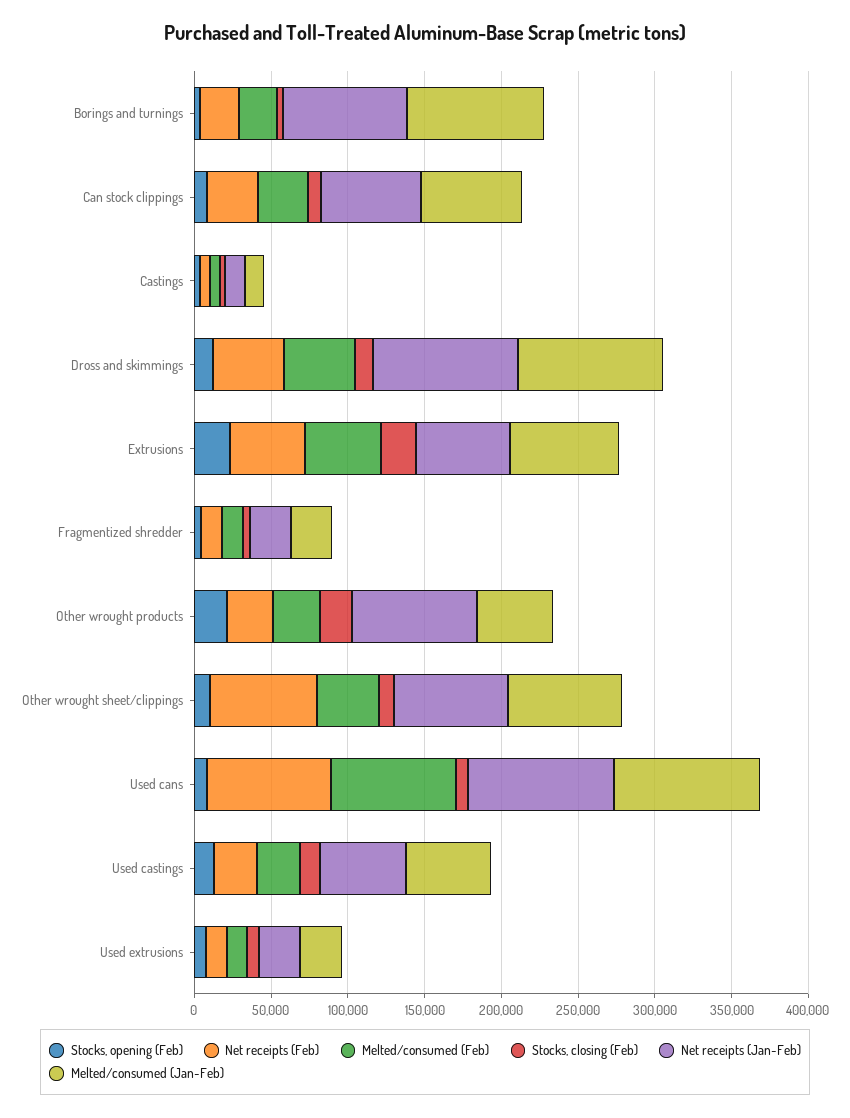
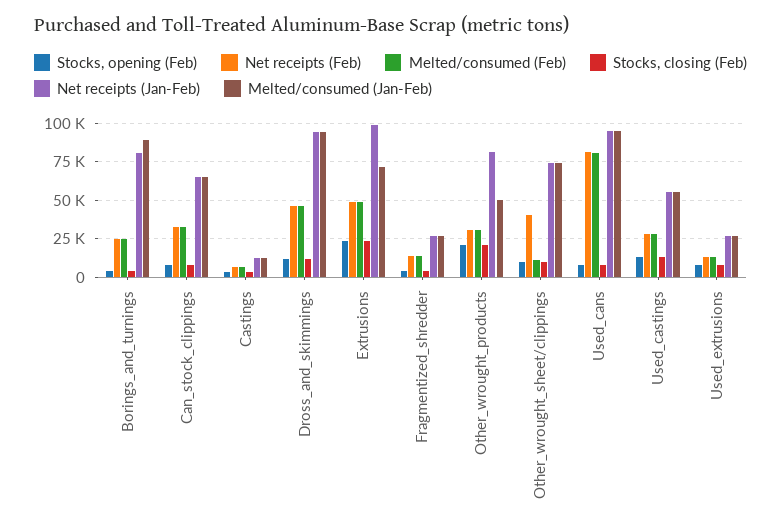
Net receipts (Jan-Feb), Extrusions: 60000 -> 100000
Net receipts (Feb), Other wrought sheet/clippings: 70000 -> 40000
Melted/consumed (Feb), Other wrought sheet/clippings: 40000 -> 10000

